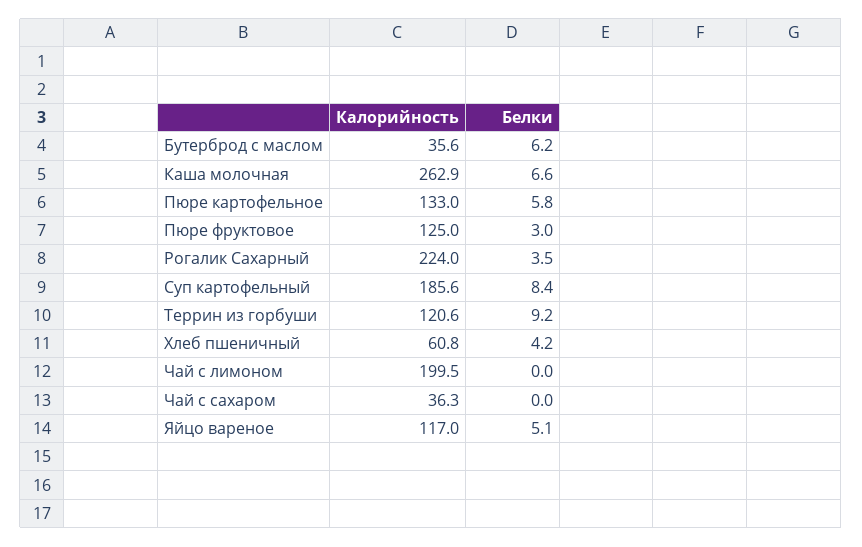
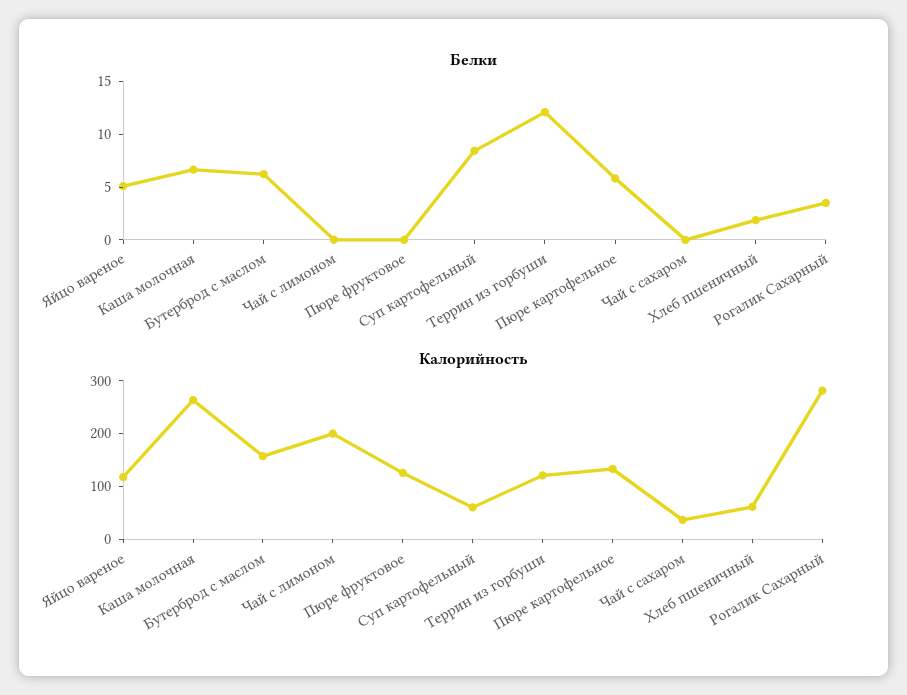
Калорийность, Бутерброд с маслом: 35.6 -> 160
Белки, Пюре фруктовое: 3 -> 0
Калорийность, Рогалик Сахарный: 224 -> 280
Калорийность, Суп картофельный: 185.6 -> 60
Белки, Террин из горбуши: 9.2 -> 12
Белки, Хлеб пшеничный: 4.2 -> 2

